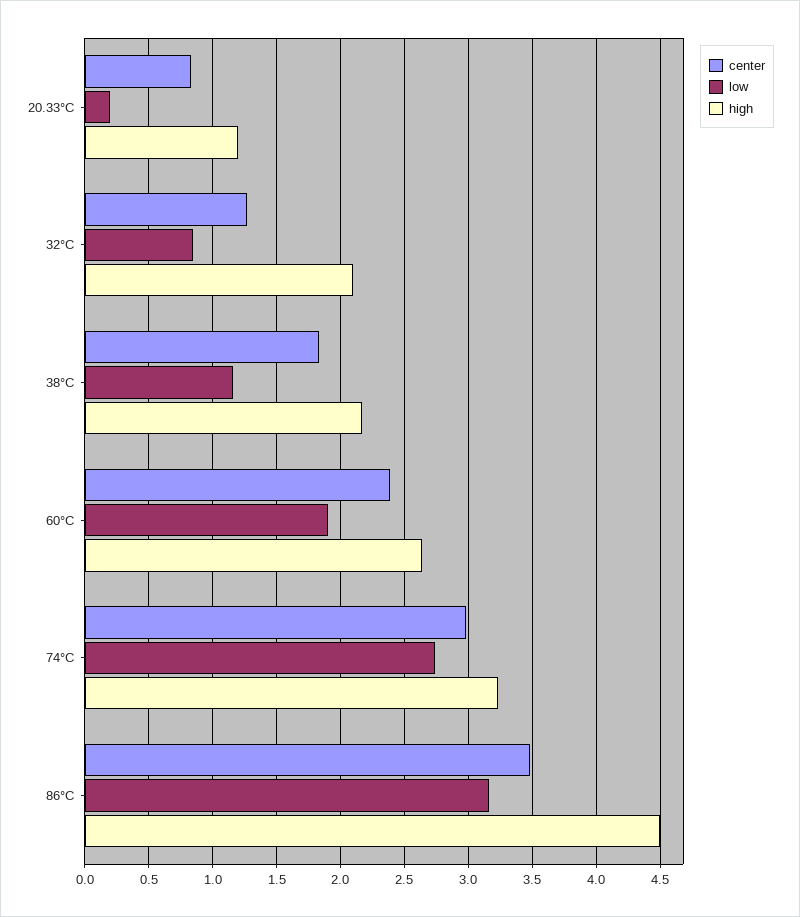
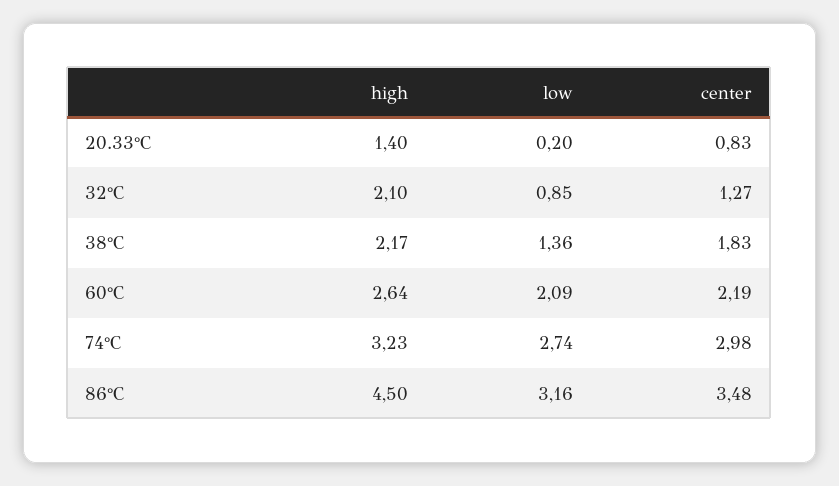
high, 20.33°C: 1.2 -> 1.4
low, 38°C: 1.15 -> 1.36
center, 60°C: 2.4 -> 2.19
low, 60°C: 1.9 -> 2.09

